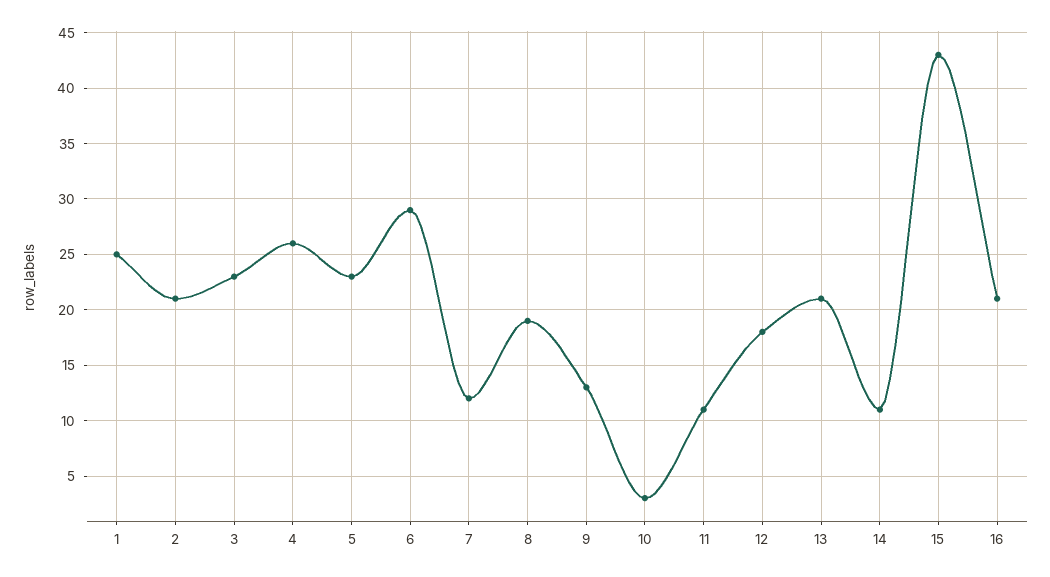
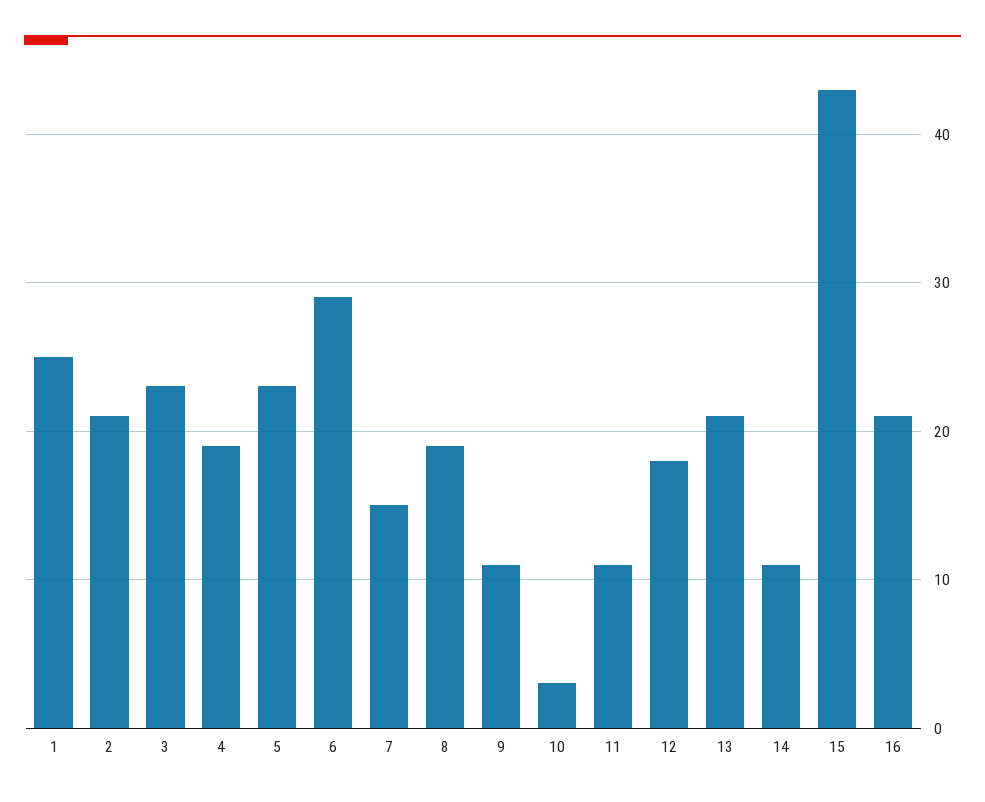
4: 26 -> 19
7: 12 -> 15
9: 13 -> 11

